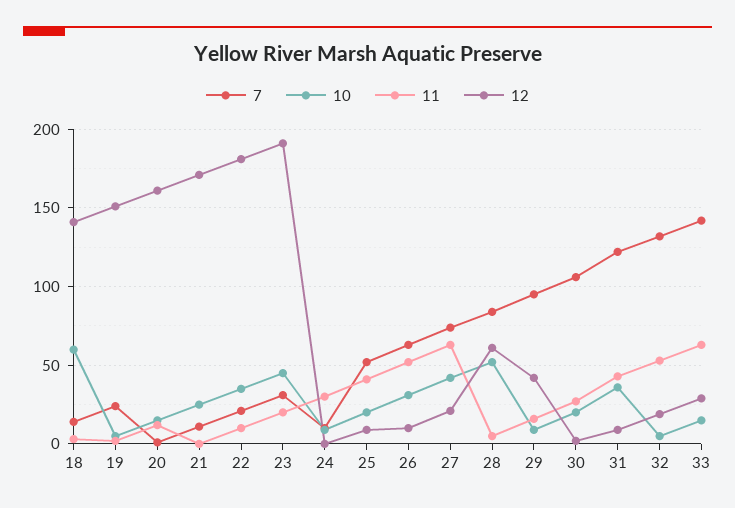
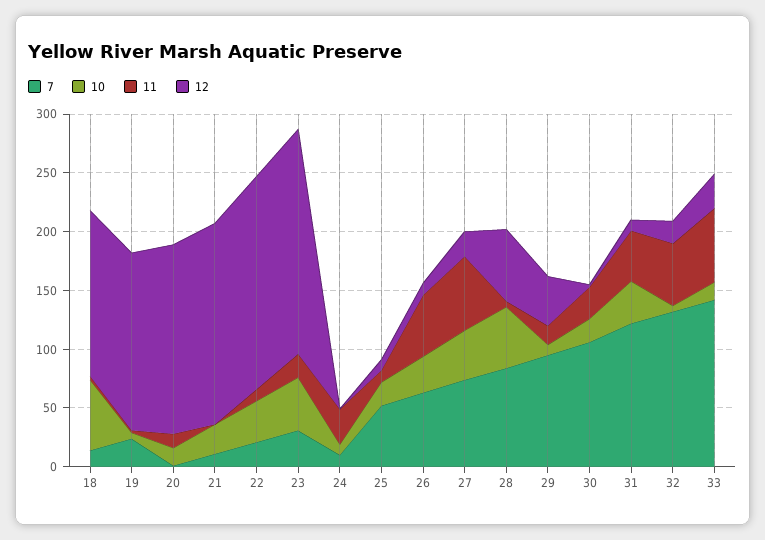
11, 25: 40 -> 10

